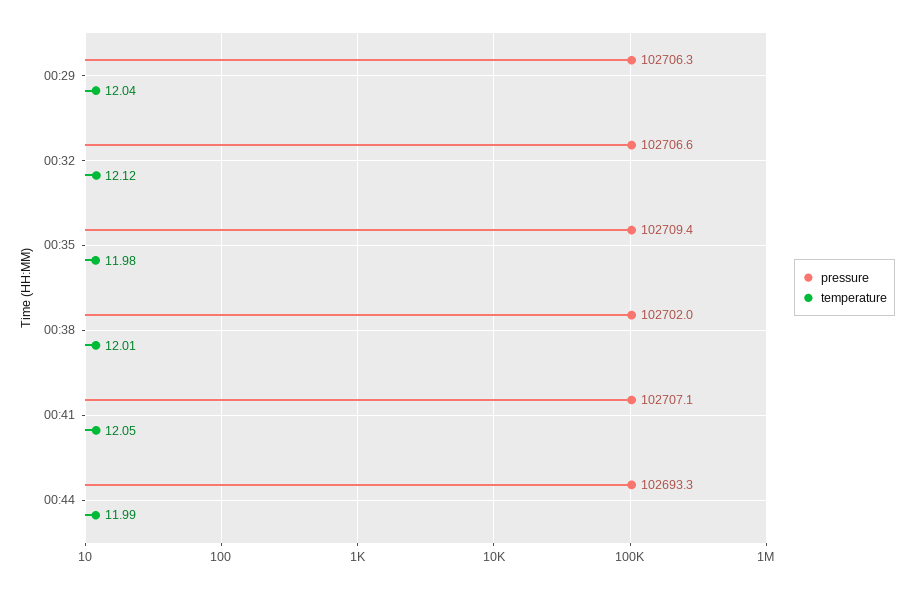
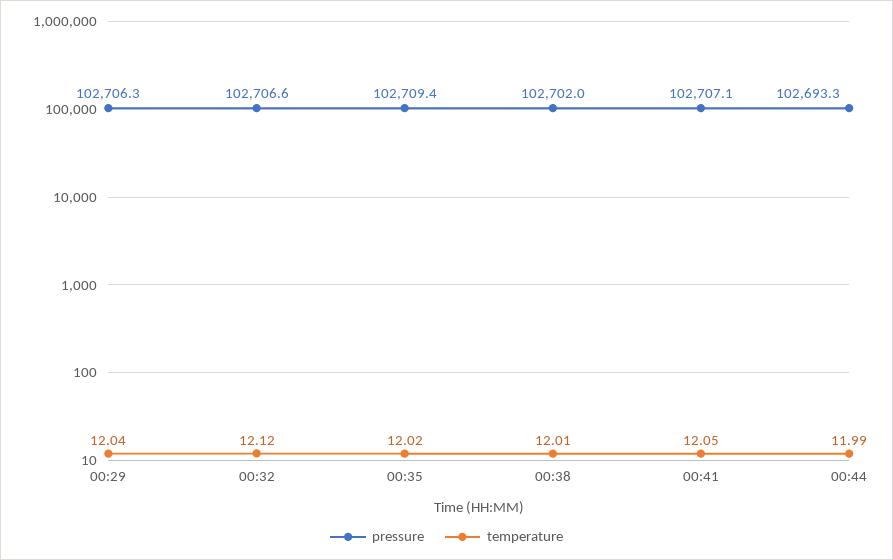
temperature, 00:35: 11.98 -> 12.02

